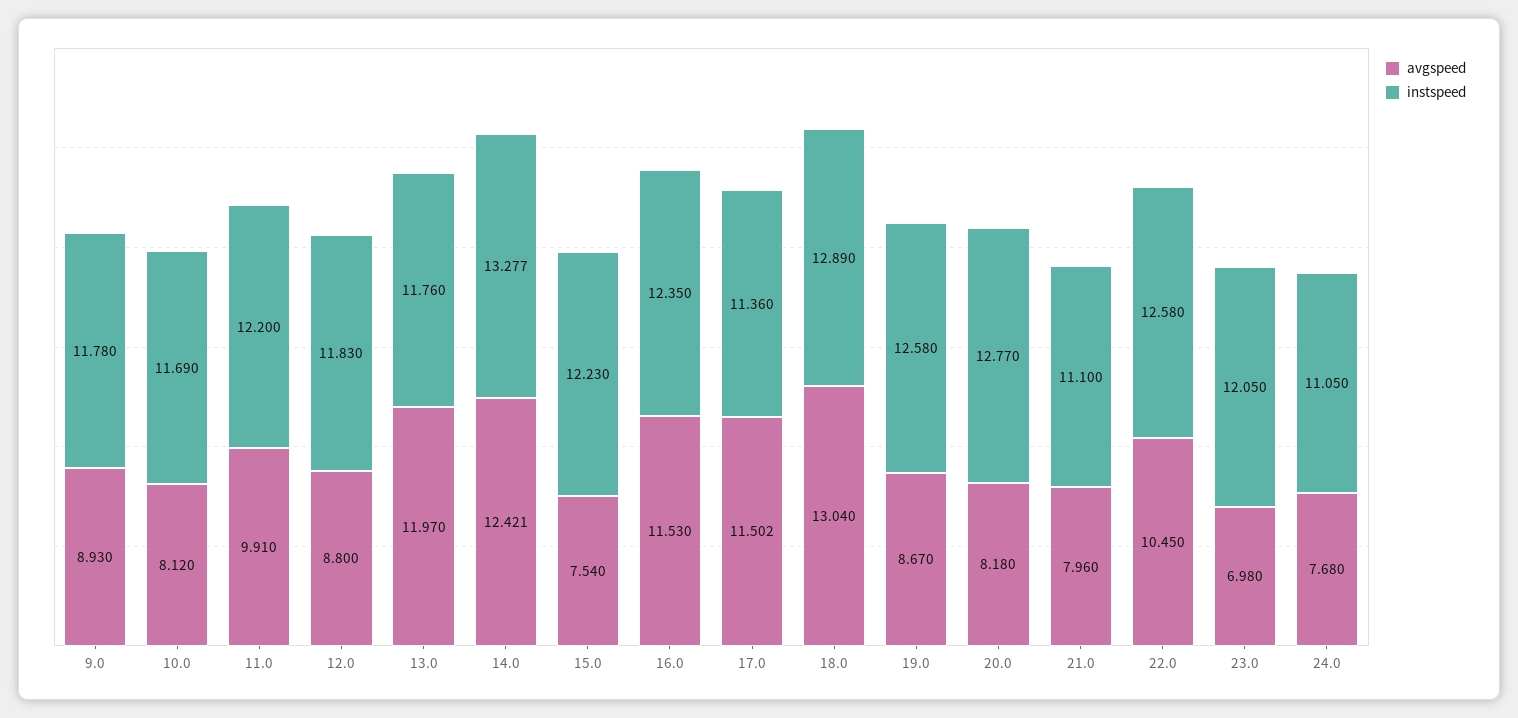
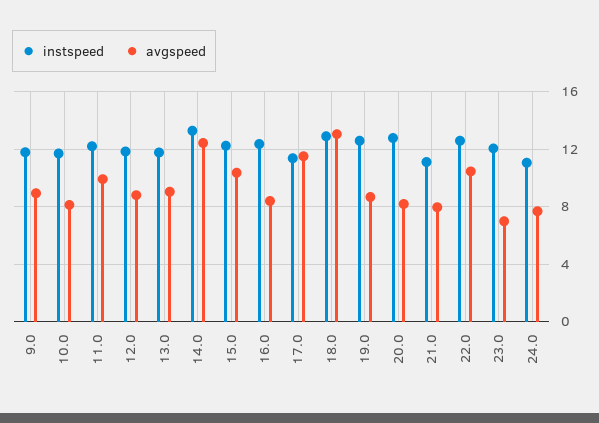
avgspeed, 13.0: 11.97 -> 9
avgspeed, 15.0: 7.54 -> 10.5
avgspeed, 16.0: 11.53 -> 8.5

